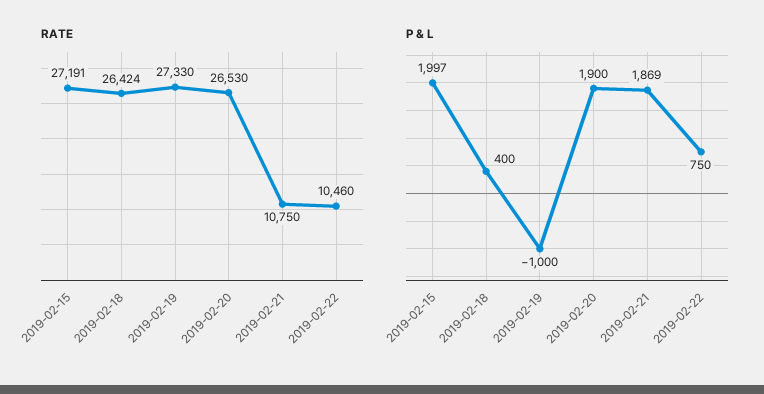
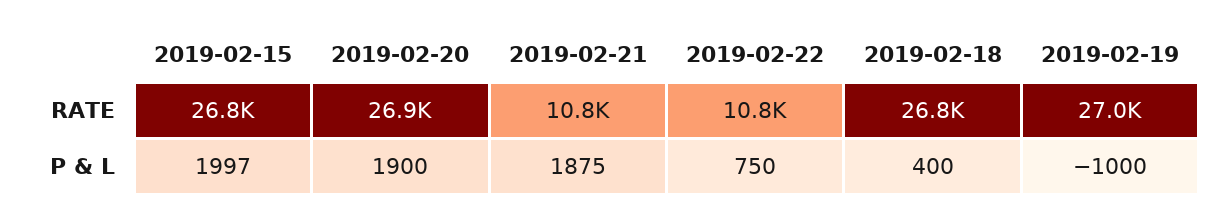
RATE, 2019-02-15: 27191 -> 26800
RATE, 2019-02-18: 26424 -> 26800
RATE, 2019-02-19: 27330 -> 27000
RATE, 2019-02-20: 26530 -> 26900
RATE, 2019-02-22: 10460 -> 10800
P & L, 2019-02-21: 1869 -> 1875

